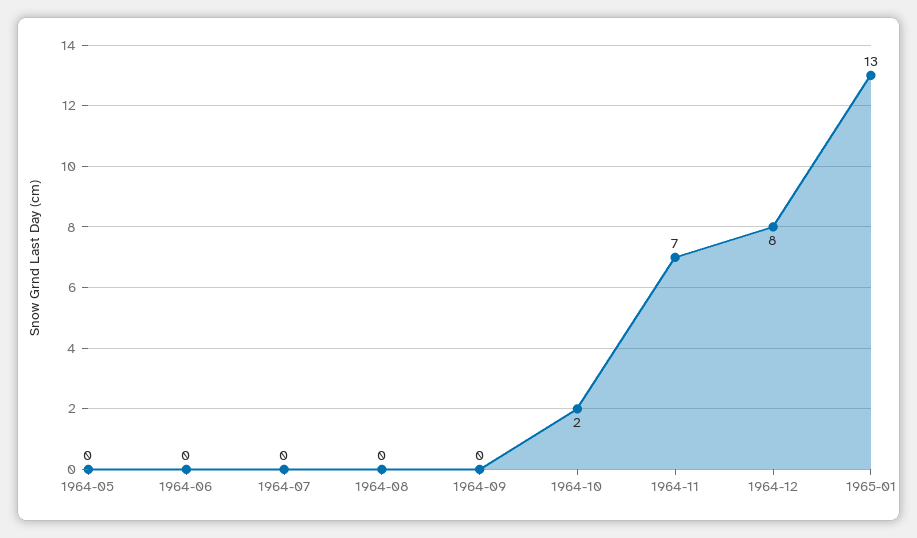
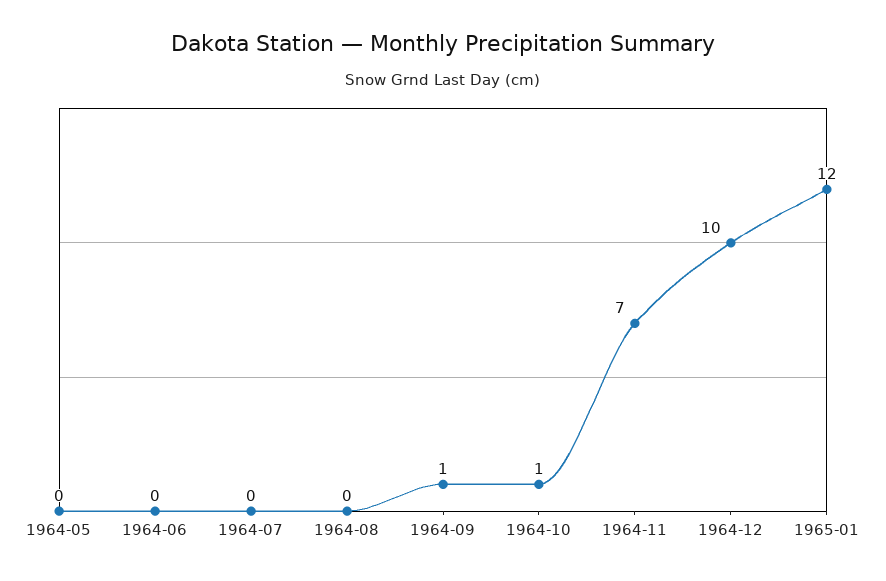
1964-09: 0 -> 1
1964-10: 2 -> 1
1964-12: 8 -> 10
1965-01: 13 -> 12

